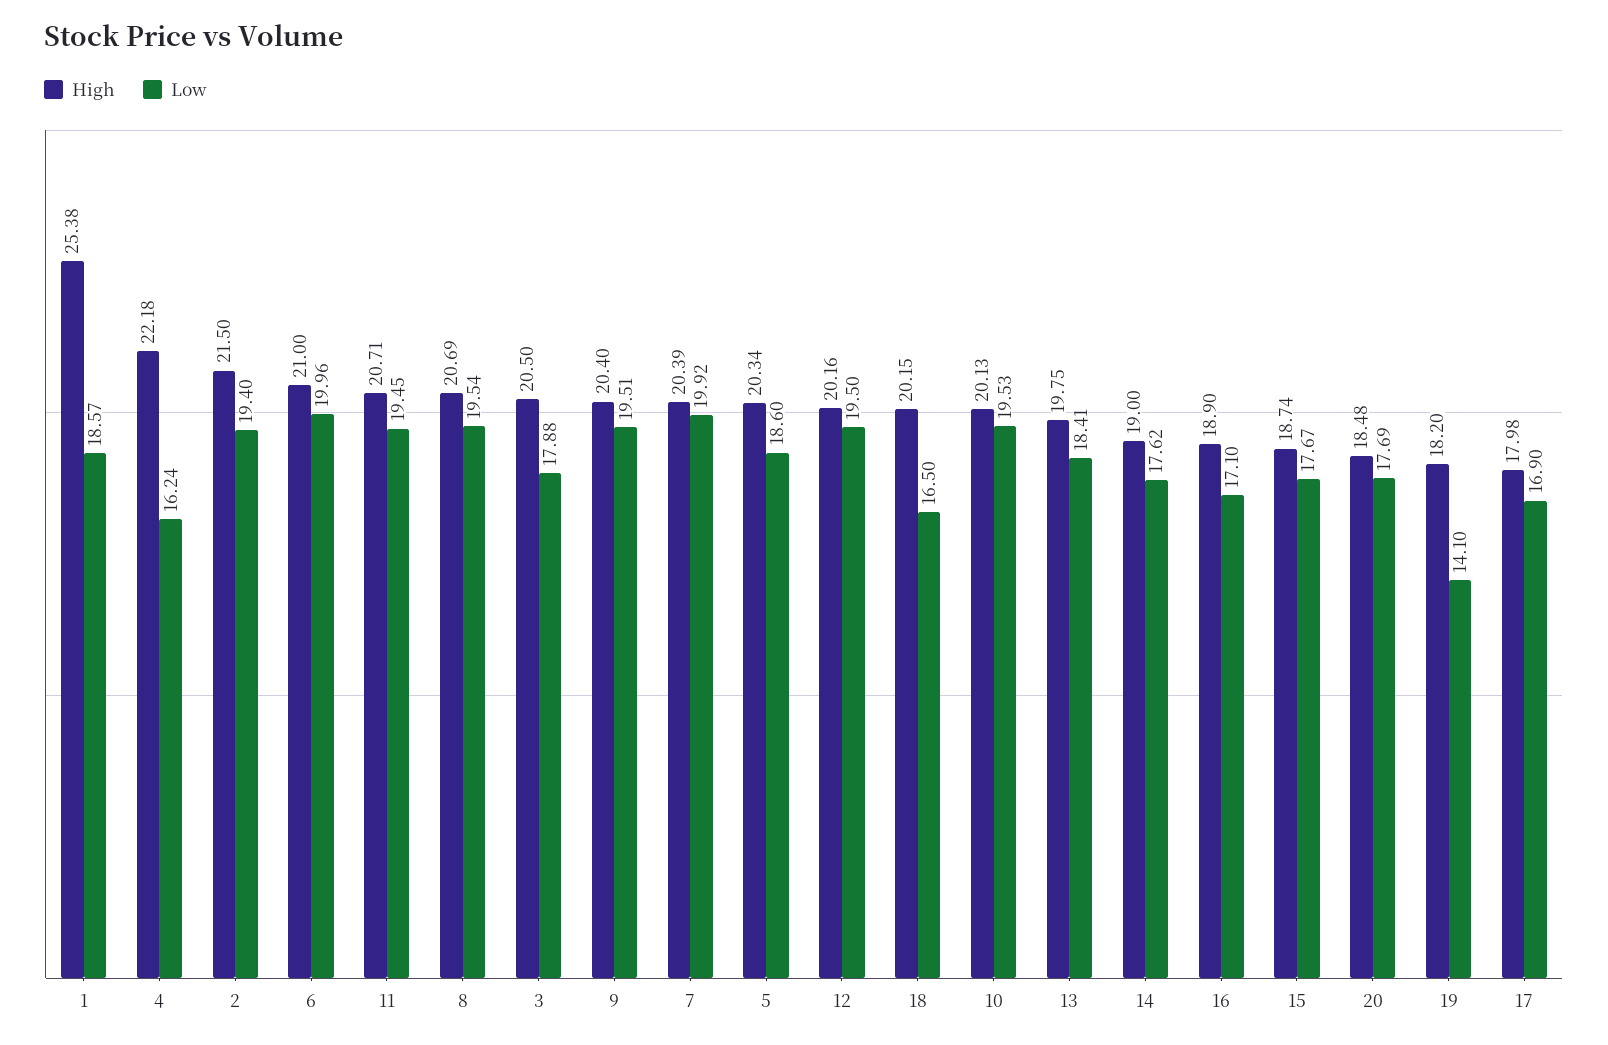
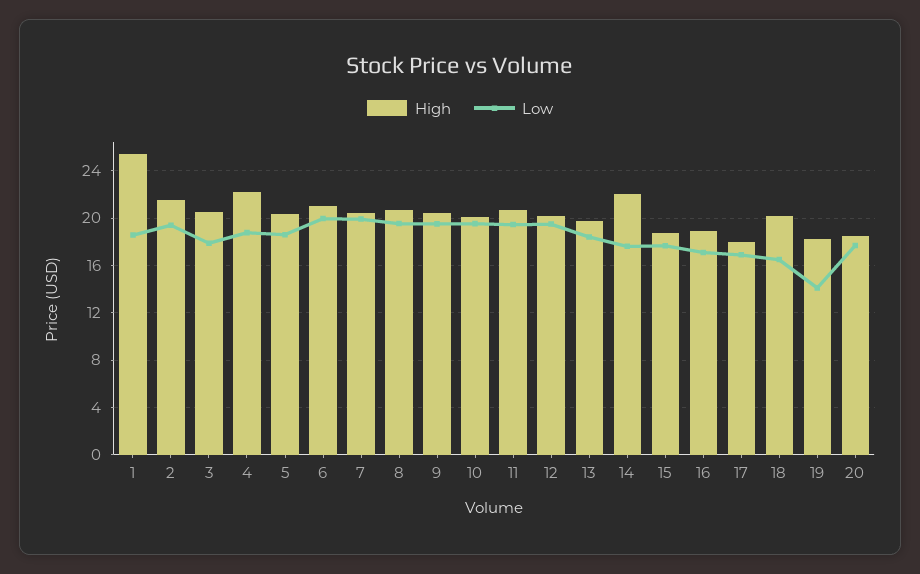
Low, 4: 16.24 -> 19
High, 14: 19 -> 22

